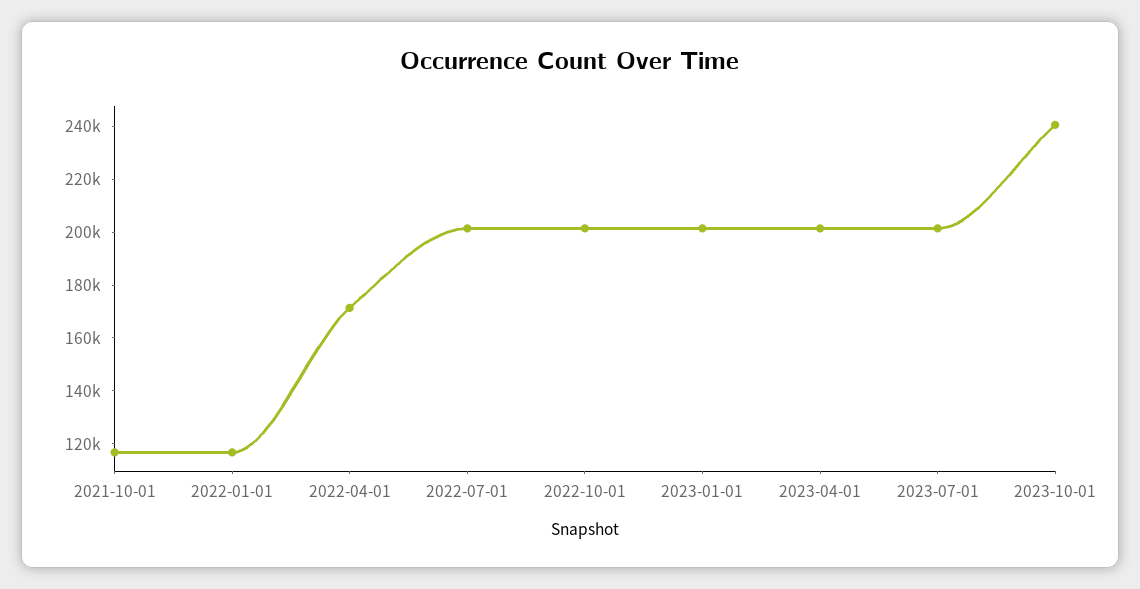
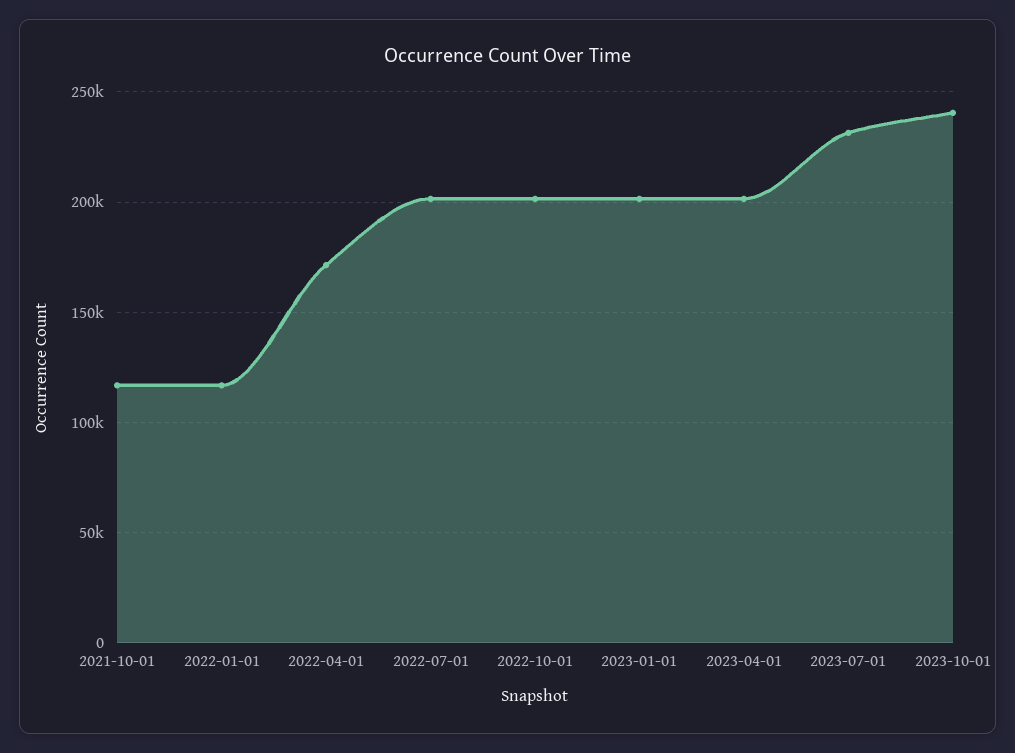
2023-07-01: 200000 -> 230000

